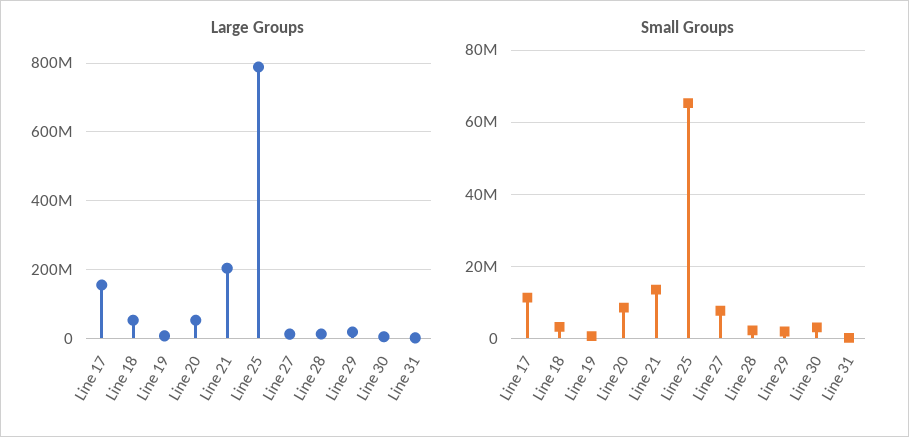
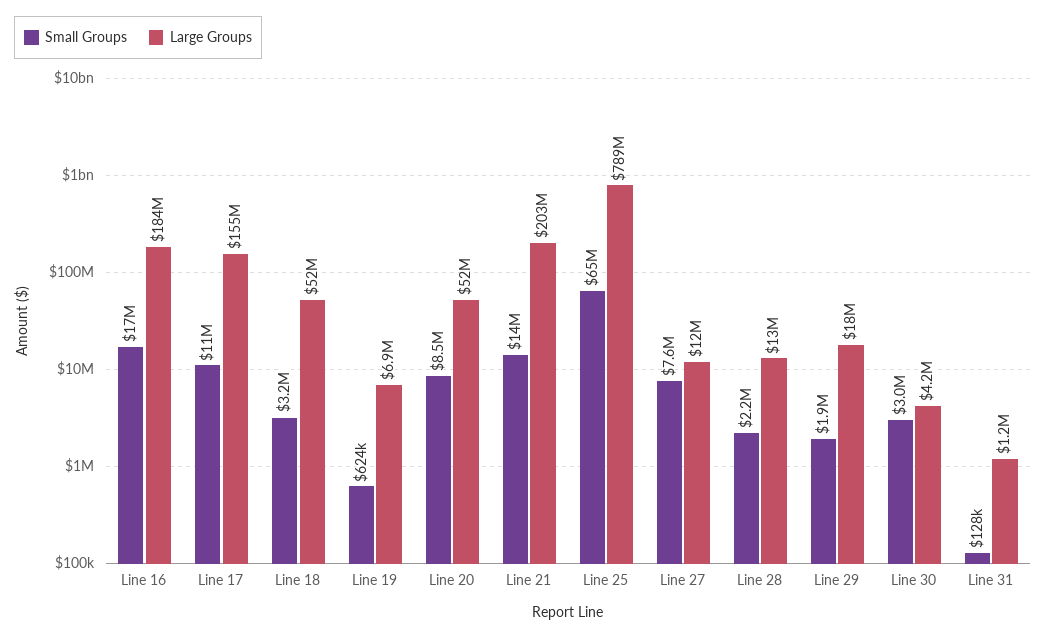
Small Groups, Line 16: none -> 17000000
Large Groups, Line 16: none -> 184000000

